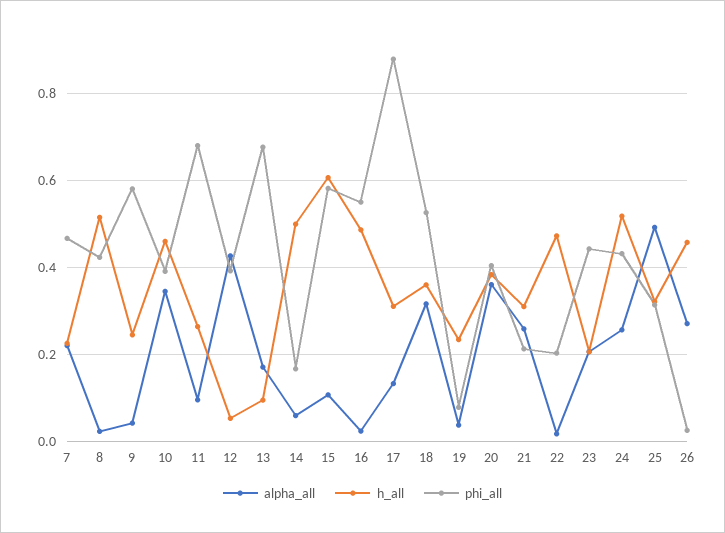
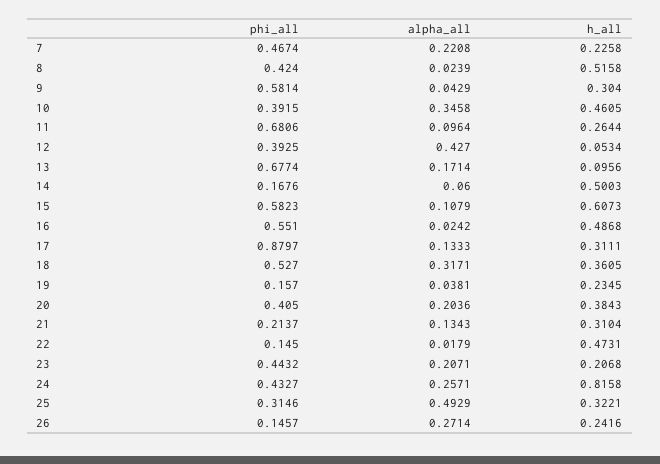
h_all, 9: 0.24 -> 0.304
phi_all, 19: 0.08 -> 0.157
alpha_all, 20: 0.36 -> 0.2036
alpha_all, 21: 0.26 -> 0.1343
phi_all, 22: 0.2 -> 0.145
h_all, 24: 0.52 -> 0.8158
h_all, 26: 0.46 -> 0.2416
phi_all, 26: 0.02 -> 0.1457

